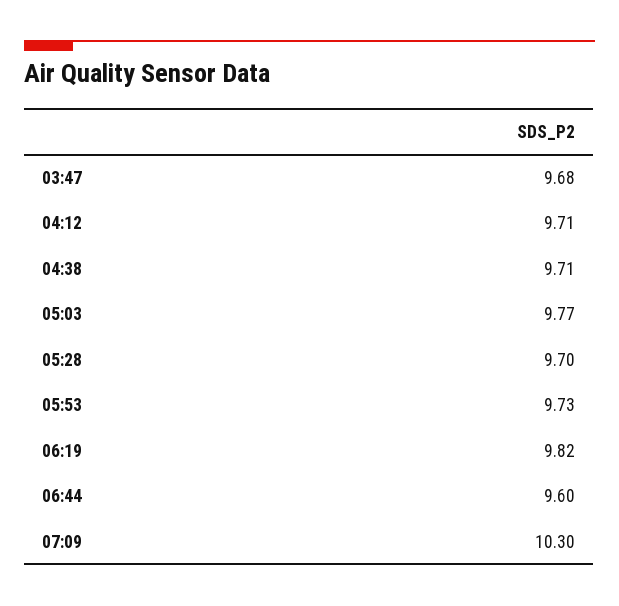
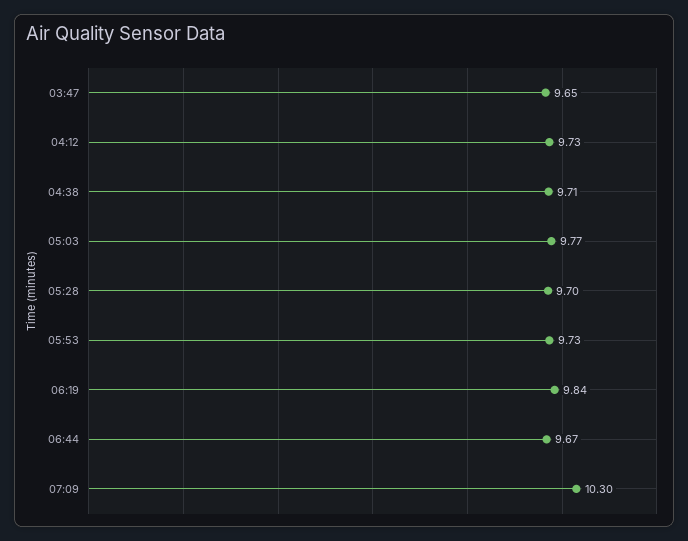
03:47: 9.68 -> 9.65
04:12: 9.71 -> 9.73
06:19: 9.82 -> 9.84
06:44: 9.6 -> 9.67

